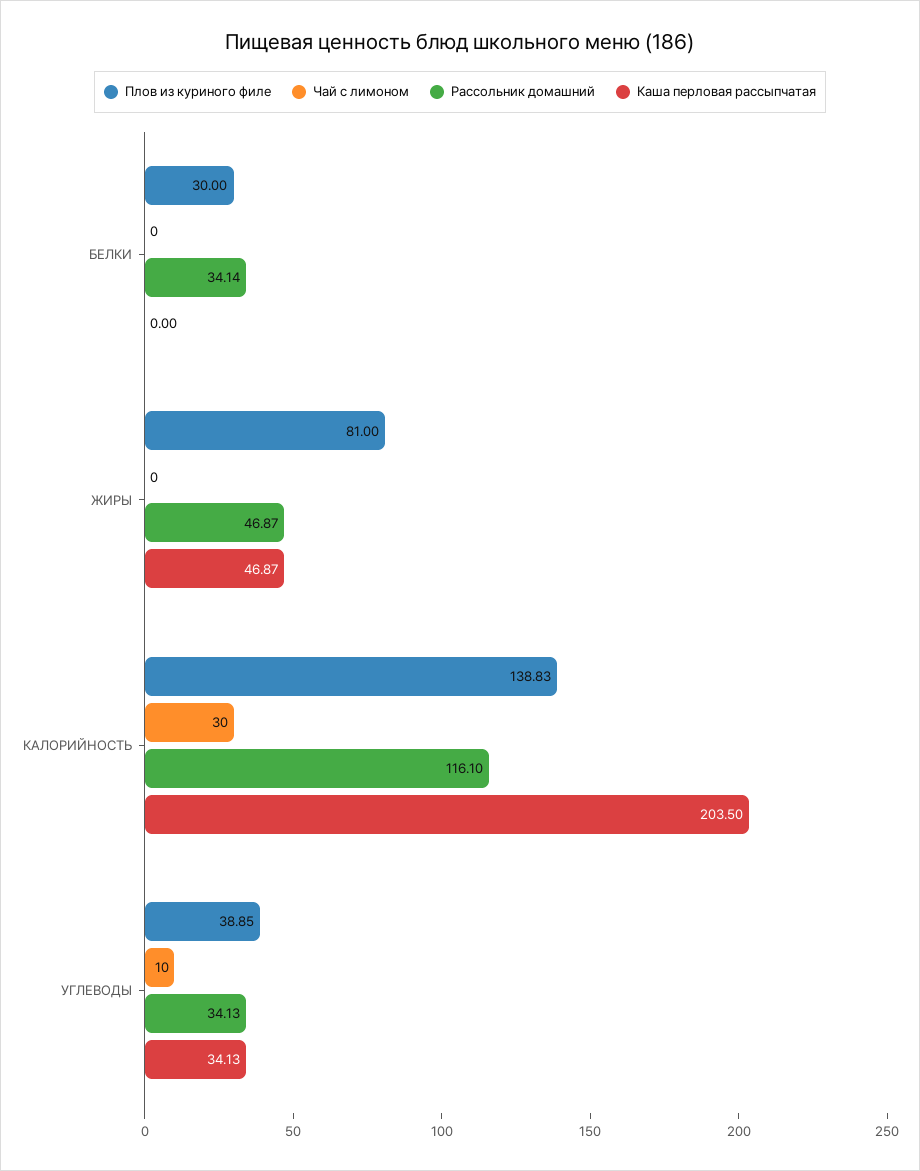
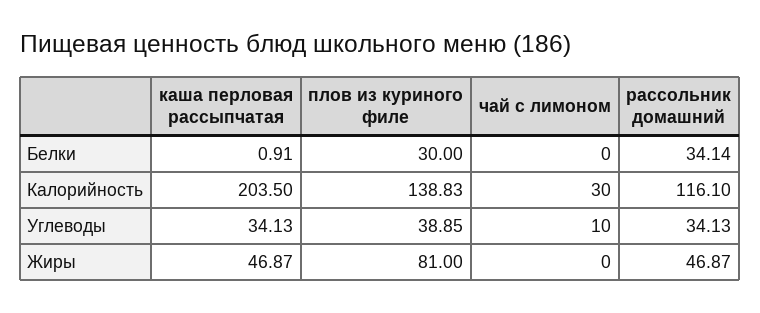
Каша перловая рассыпчатая, БЕЛКИ: 0 -> 0.91

